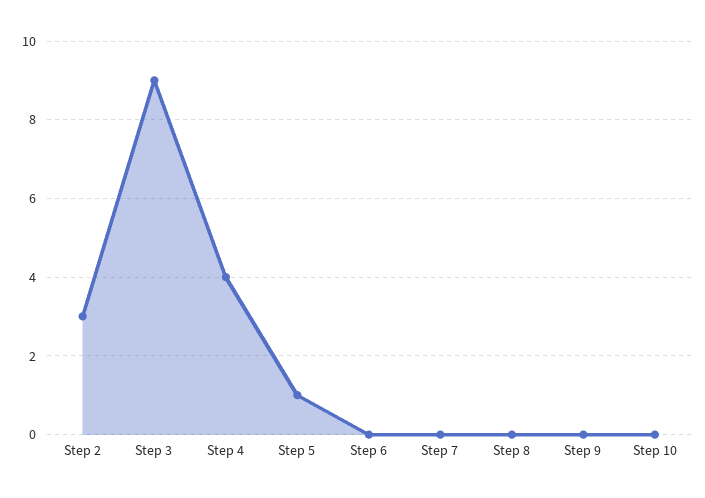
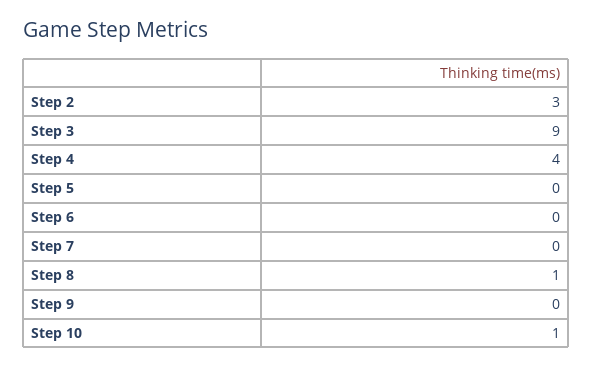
Step 5: 1 -> 0
Step 8: 0 -> 1
Step 10: 0 -> 1

